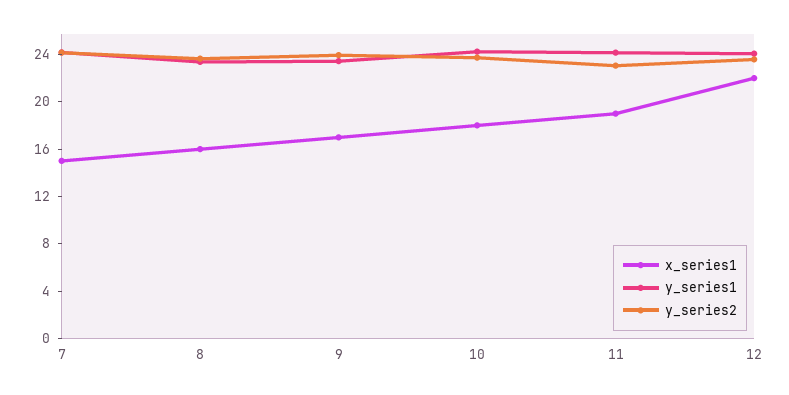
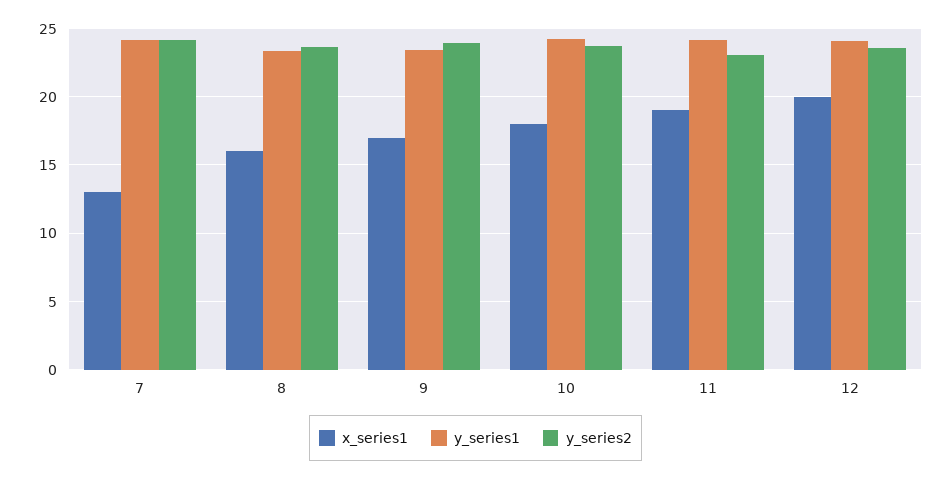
x_series1, 7: 15 -> 13
x_series1, 12: 22 -> 20

